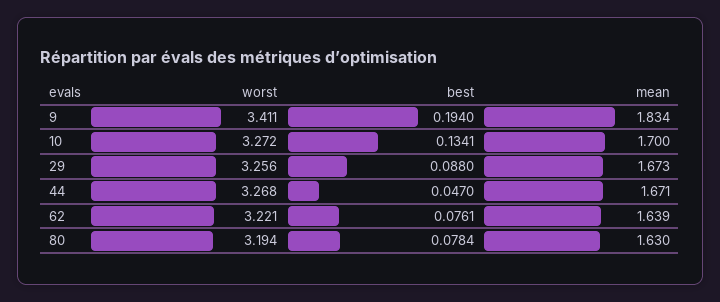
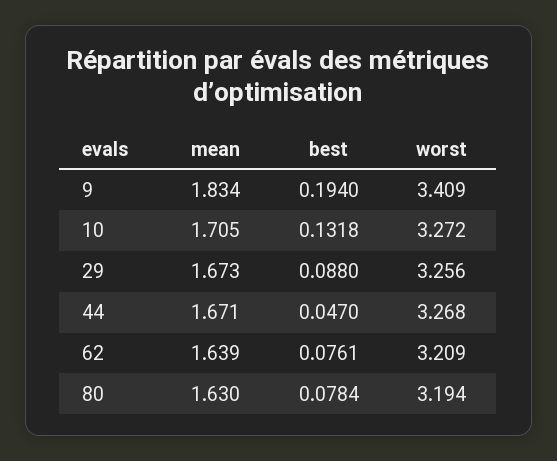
worst, 9: 3.411 -> 3.409
best, 10: 0.1341 -> 0.1318
mean, 10: 1.7 -> 1.705
worst, 62: 3.221 -> 3.209

